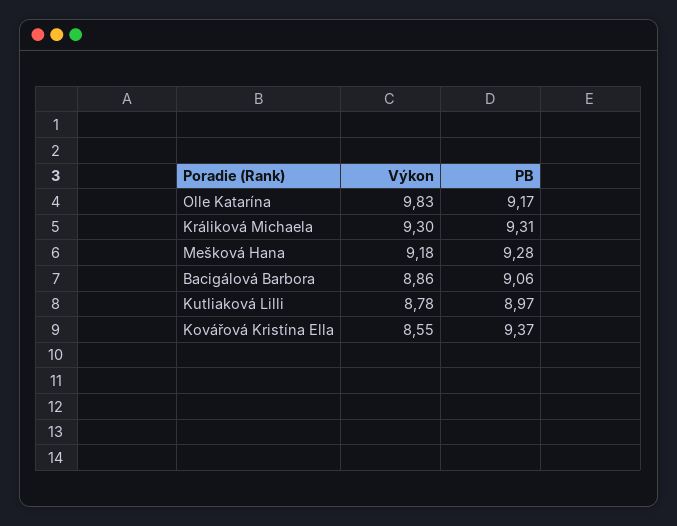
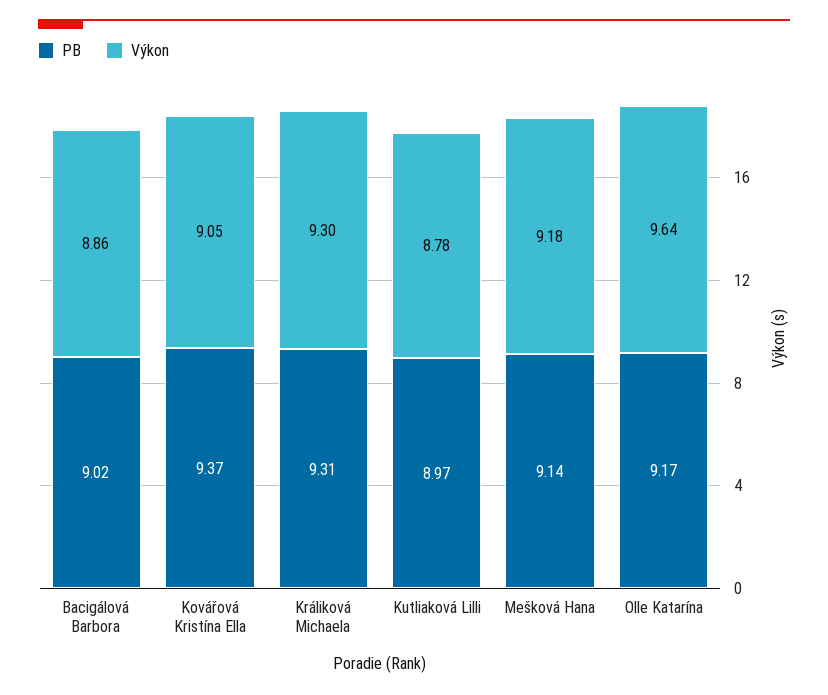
Výkon, Olle Katarína: 9.83 -> 9.64
PB, Mešková Hana: 9.28 -> 9.14
PB, Bacigálová Barbora: 9.06 -> 9.02
Výkon, Kovářová Kristína Ella: 8.55 -> 9.05

